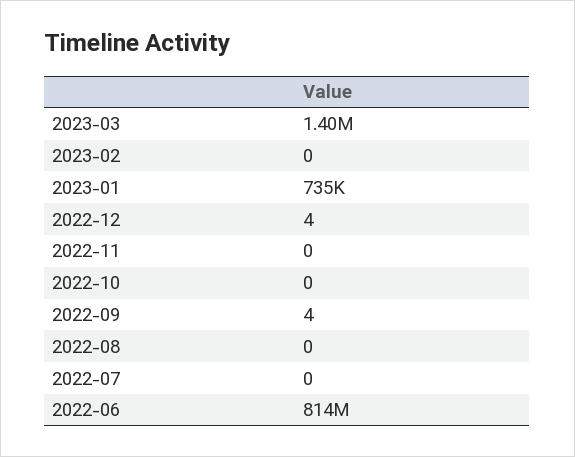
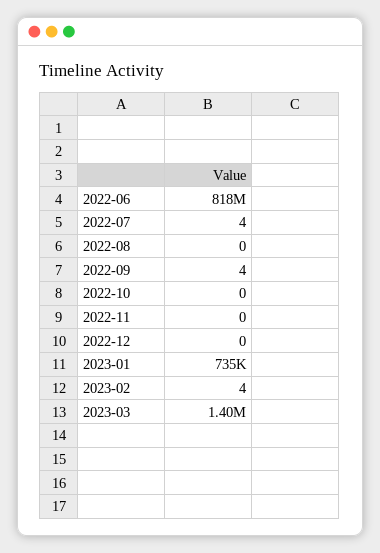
2023-02: 0 -> 4
2022-12: 4 -> 0
2022-07: 0 -> 4
2022-06: 814000000 -> 818000000

